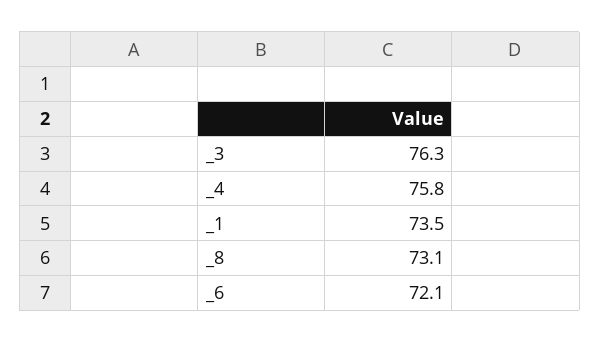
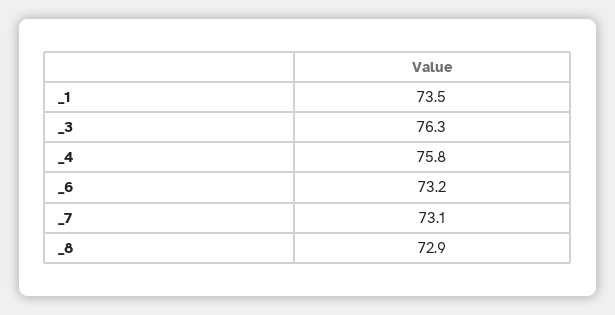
_8: 73.1 -> 72.9
_6: 72.1 -> 73.2
_7: none -> 73.1

